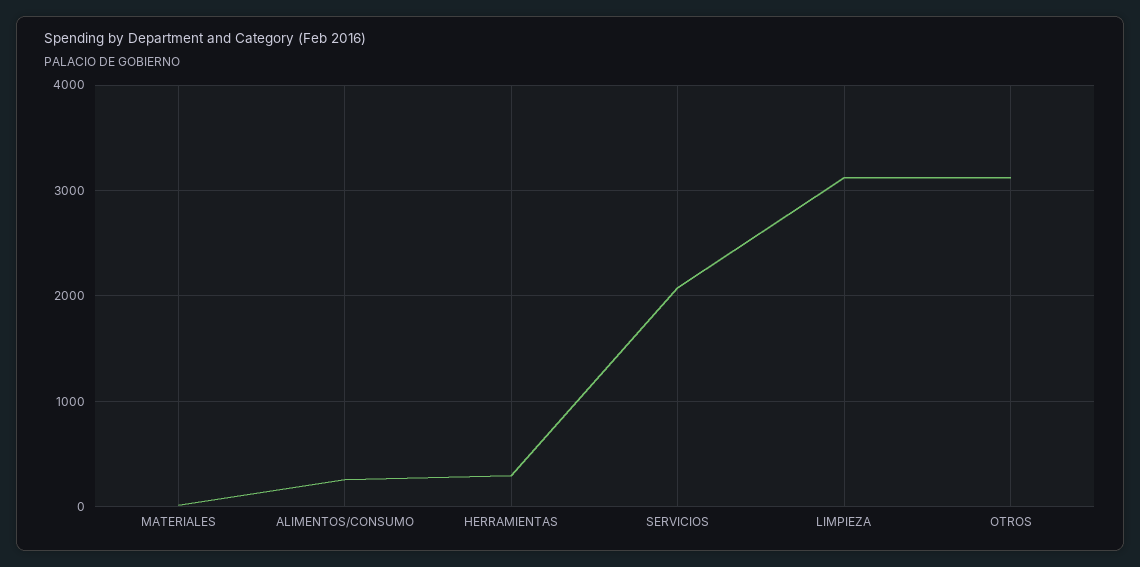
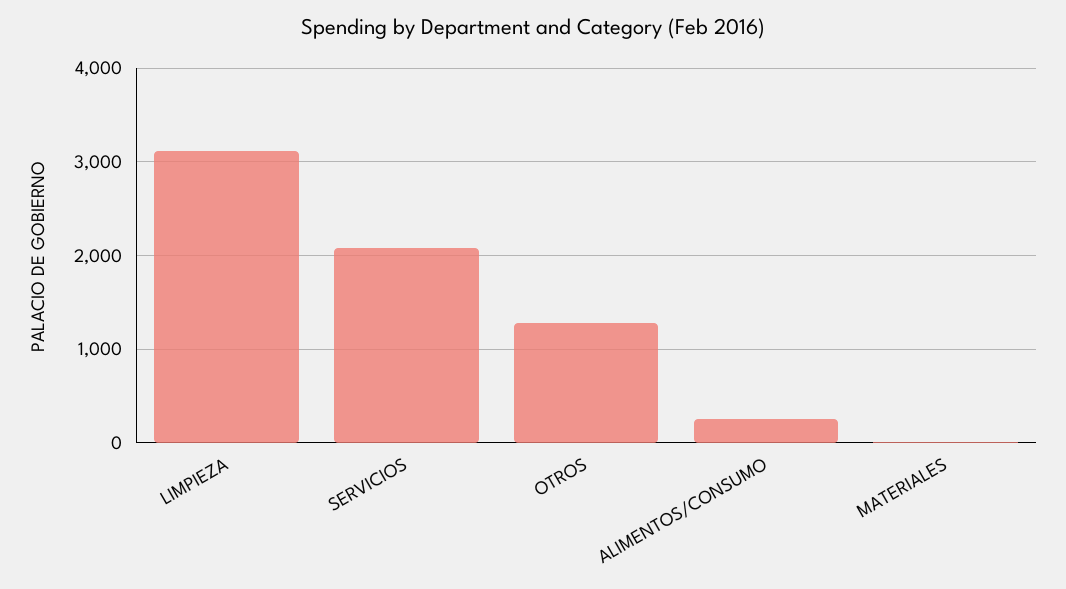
HERRAMIENTAS: 300 -> none
OTROS: 3100 -> 1300

